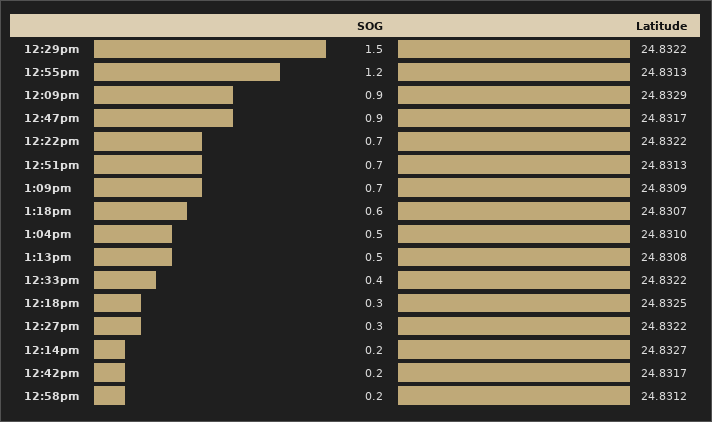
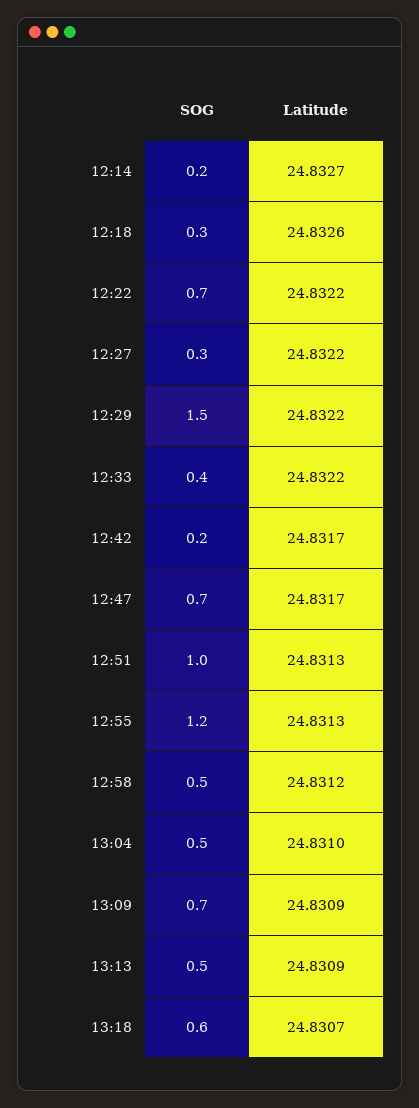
SOG, 12:09pm: 0.9 -> none
Latitude, 12:09pm: 24.8329 -> none
SOG, 12:47pm: 0.9 -> 0.7
SOG, 12:51pm: 0.7 -> 1
Latitude, 1:13pm: 24.8308 -> 24.8309
Latitude, 12:18pm: 24.8325 -> 24.8326
SOG, 12:58pm: 0.2 -> 0.5

